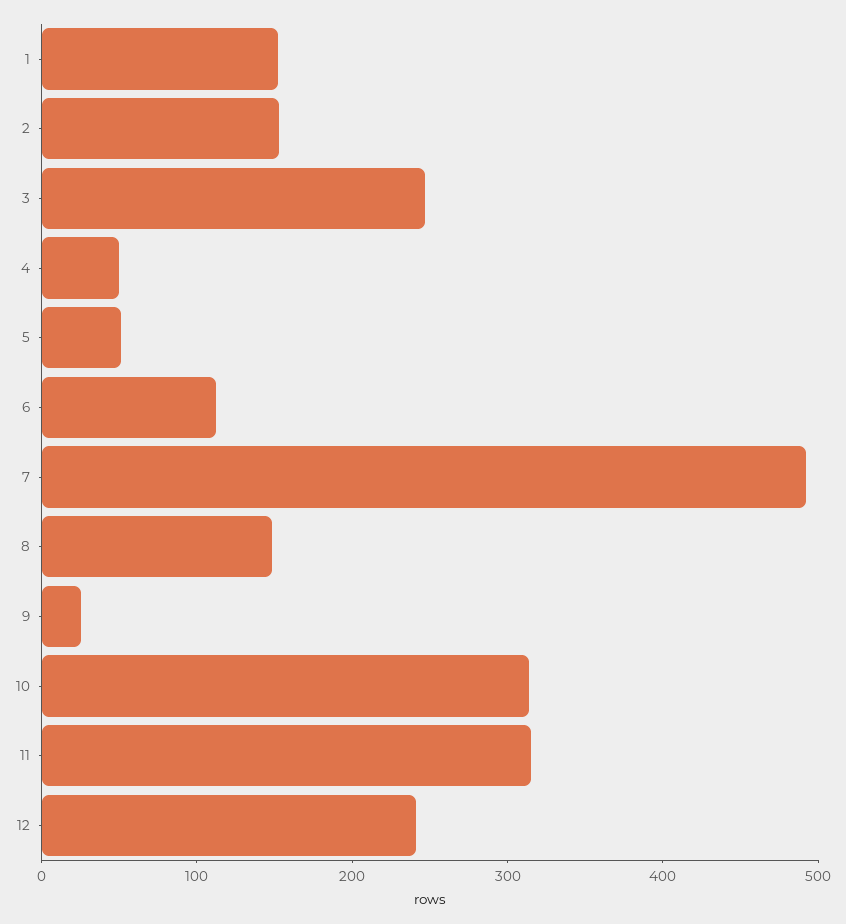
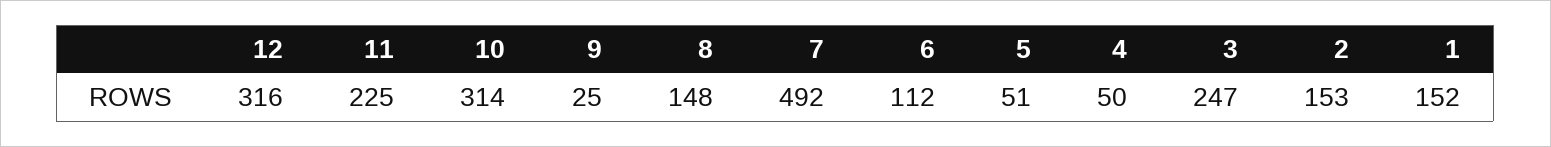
11: 320 -> 225
12: 240 -> 316

